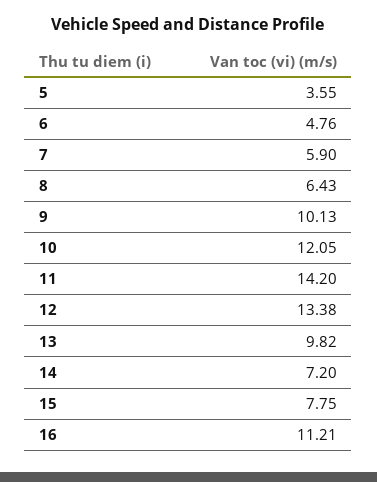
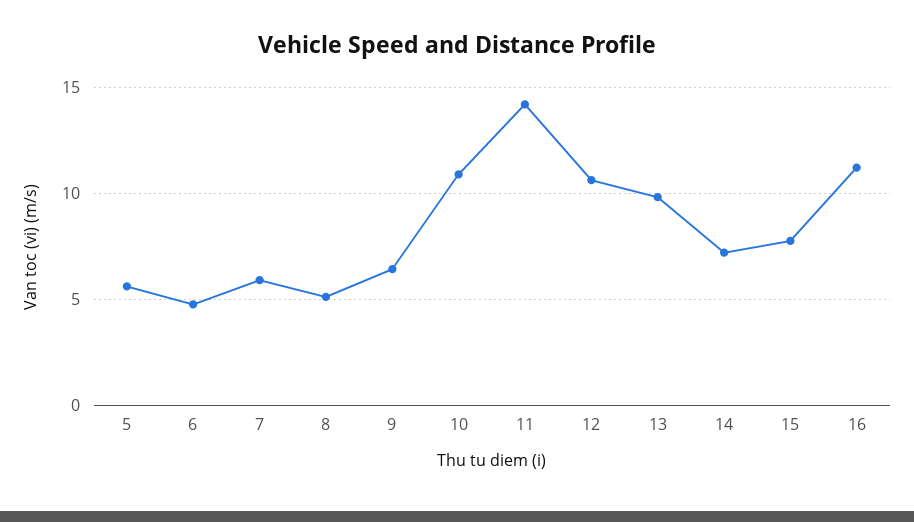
5: 3.55 -> 5.5
8: 6.43 -> 5
9: 10.13 -> 6.5
10: 12.05 -> 11
12: 13.38 -> 10.5

